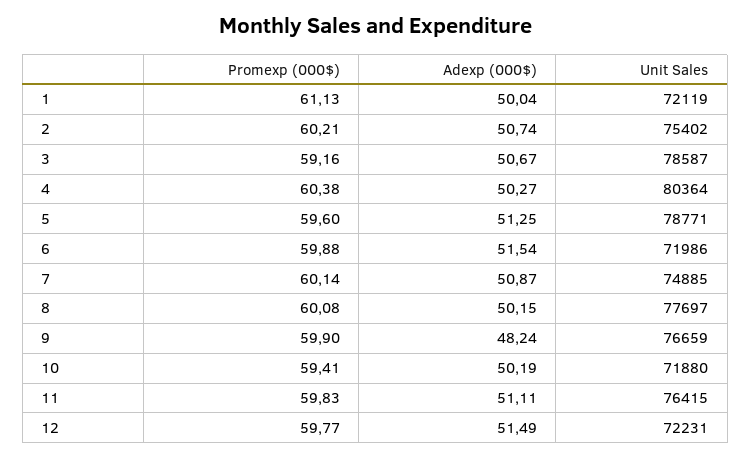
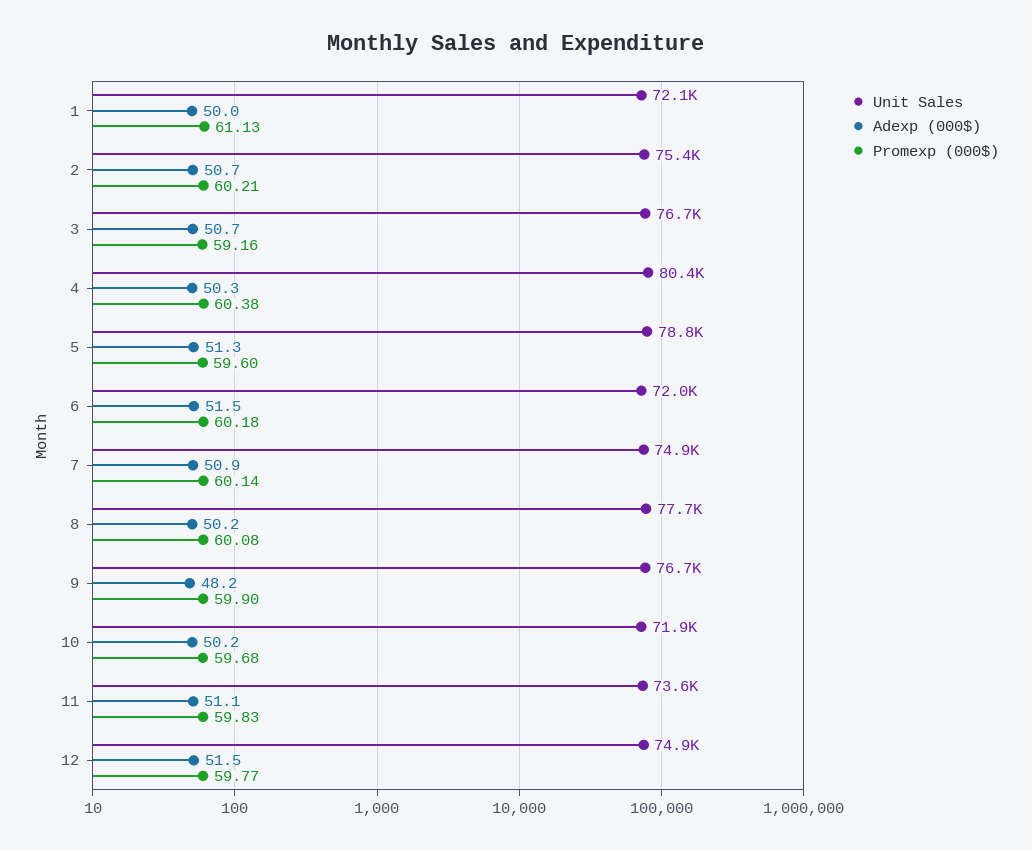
Unit Sales, 3: 78587 -> 76700
Promexp (000$), 6: 59.88 -> 60.18
Promexp (000$), 10: 59.41 -> 59.68
Unit Sales, 11: 76415 -> 73600
Unit Sales, 12: 72231 -> 74900

